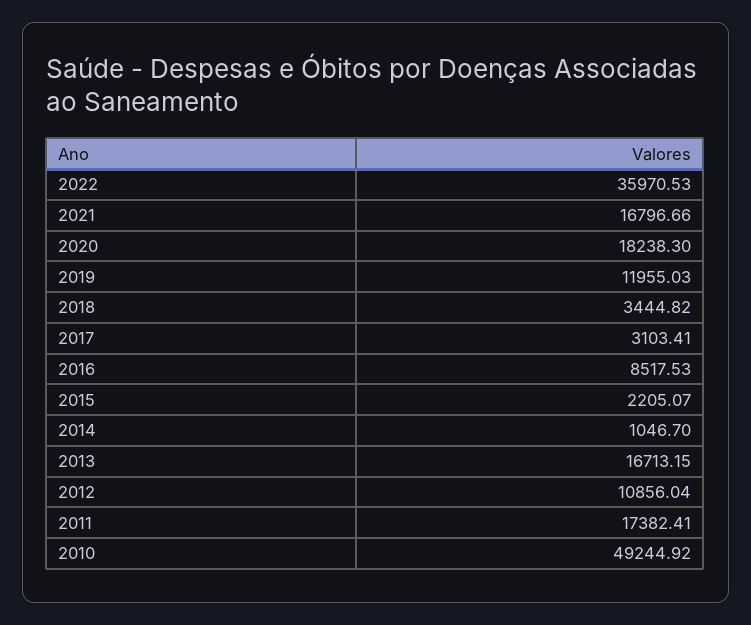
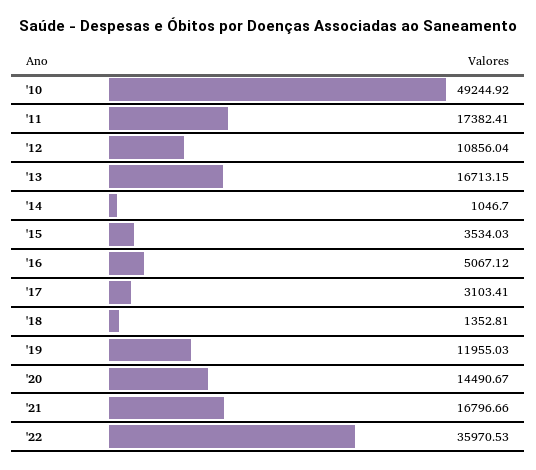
2020: 18238.3 -> 14490.67
2018: 3444.82 -> 1352.81
2016: 8517.53 -> 5067.12
2015: 2205.07 -> 3534.03

